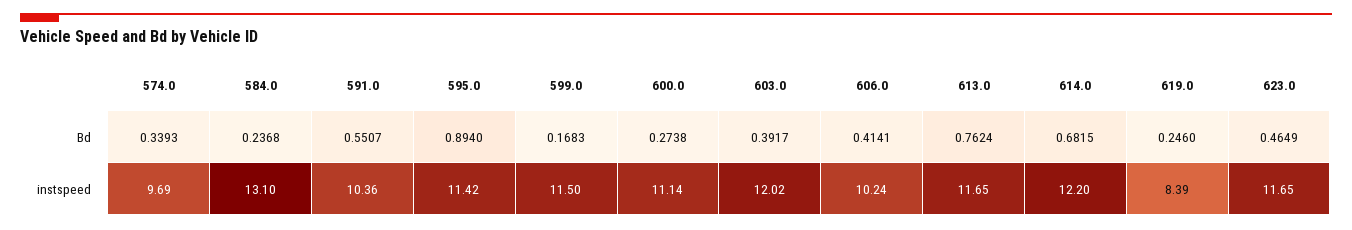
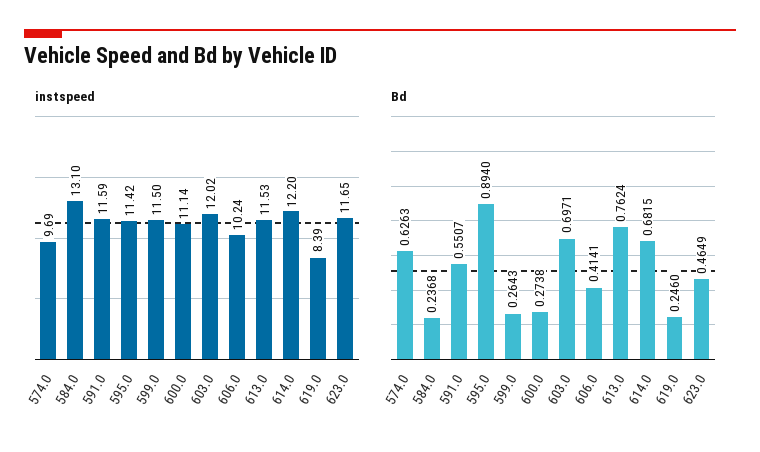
Bd, 574.0: 0.3393 -> 0.6263
Bd, 599.0: 0.1683 -> 0.2643
Bd, 603.0: 0.3917 -> 0.6971
instspeed, 591.0: 10.36 -> 11.59
instspeed, 613.0: 11.65 -> 11.53

